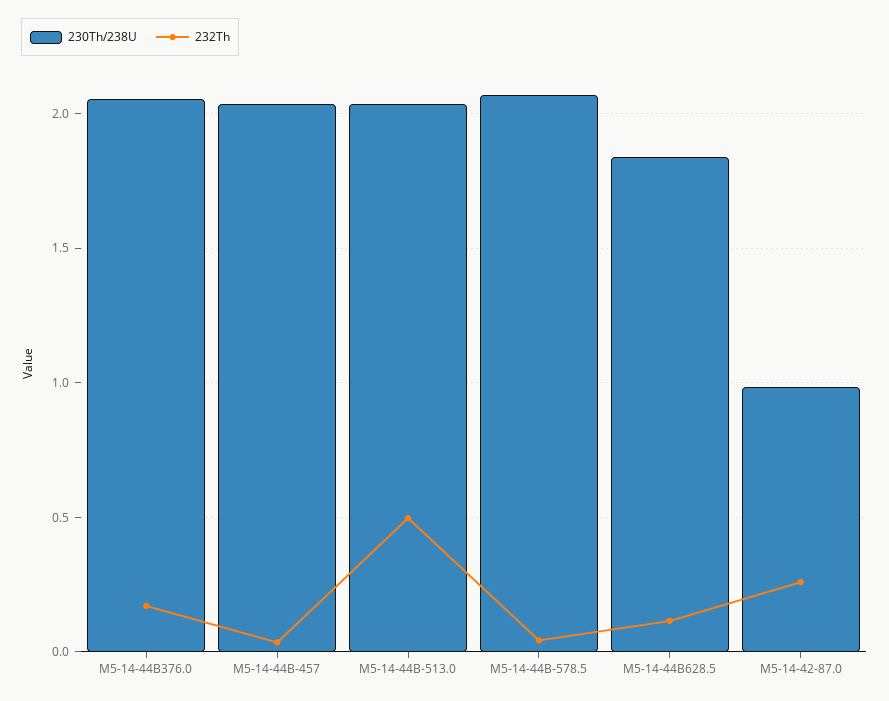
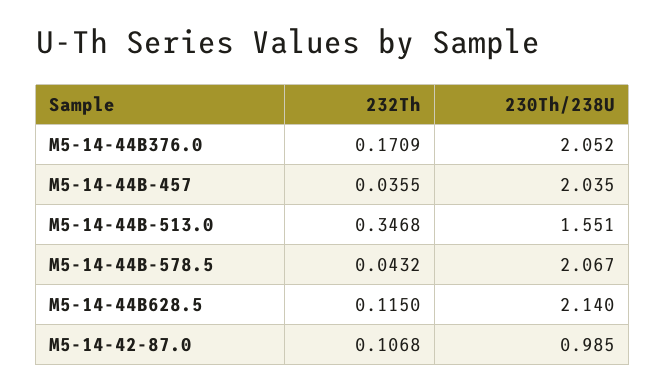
230Th/238U, M5-14-44B-513.0: 2.05 -> 1.551
232Th, M5-14-44B-513.0: 0.5 -> 0.3468
230Th/238U, M5-14-44B628.5: 1.85 -> 2.14
232Th, M5-14-42-87.0: 0.25 -> 0.1068

